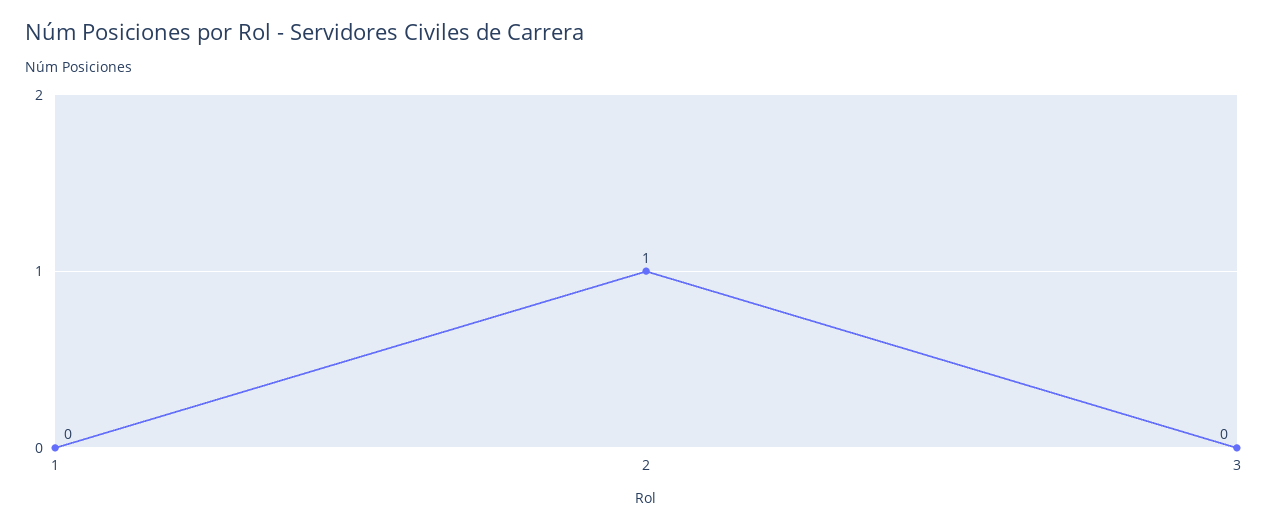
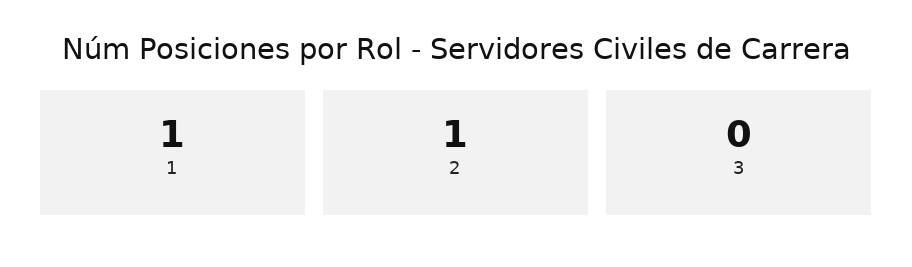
1: 0 -> 1

